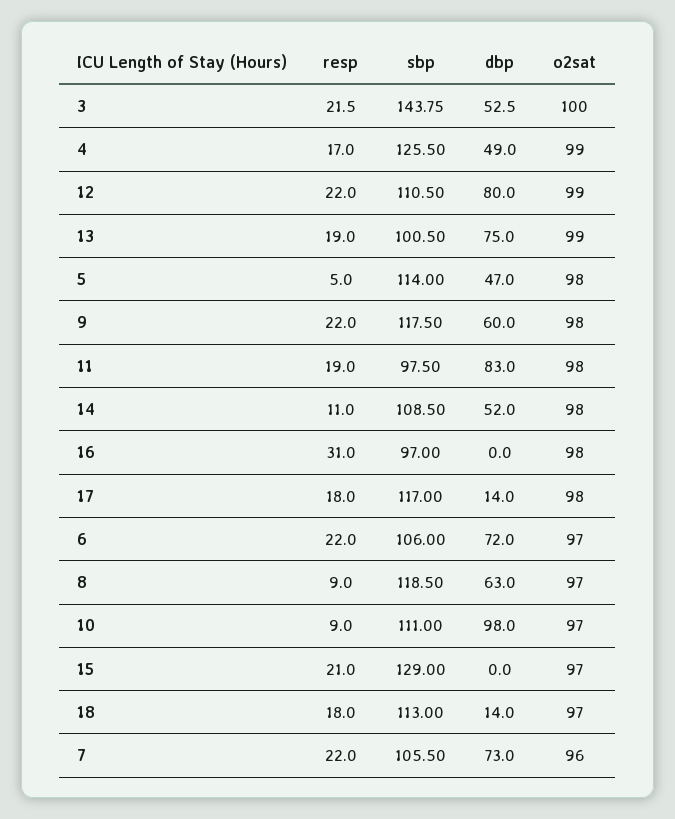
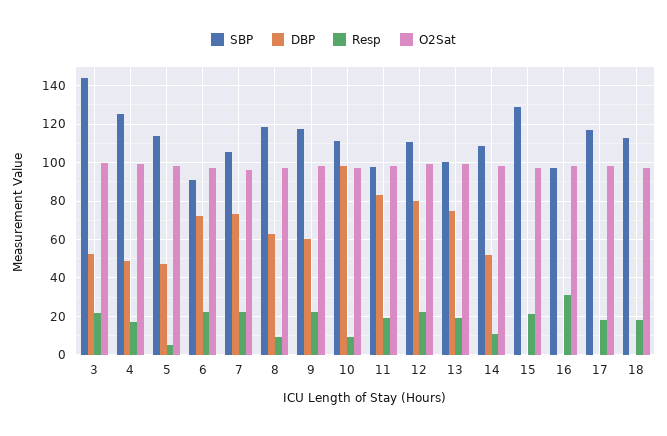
dbp, 17: 14 -> 0
sbp, 6: 106 -> 90
dbp, 18: 14 -> 0

